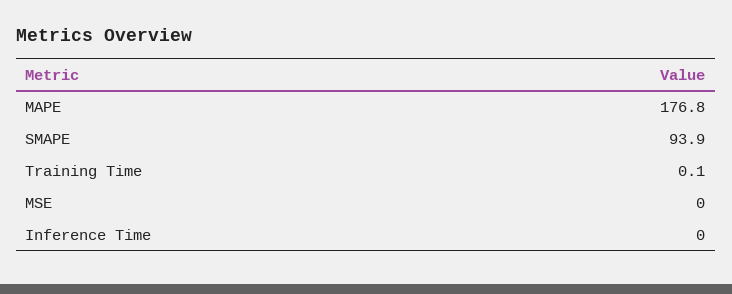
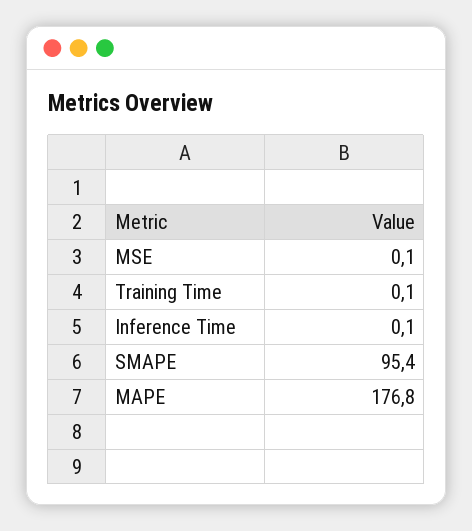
SMAPE: 93.9 -> 95.4
MSE: 0 -> 0.1
Inference Time: 0 -> 0.1

